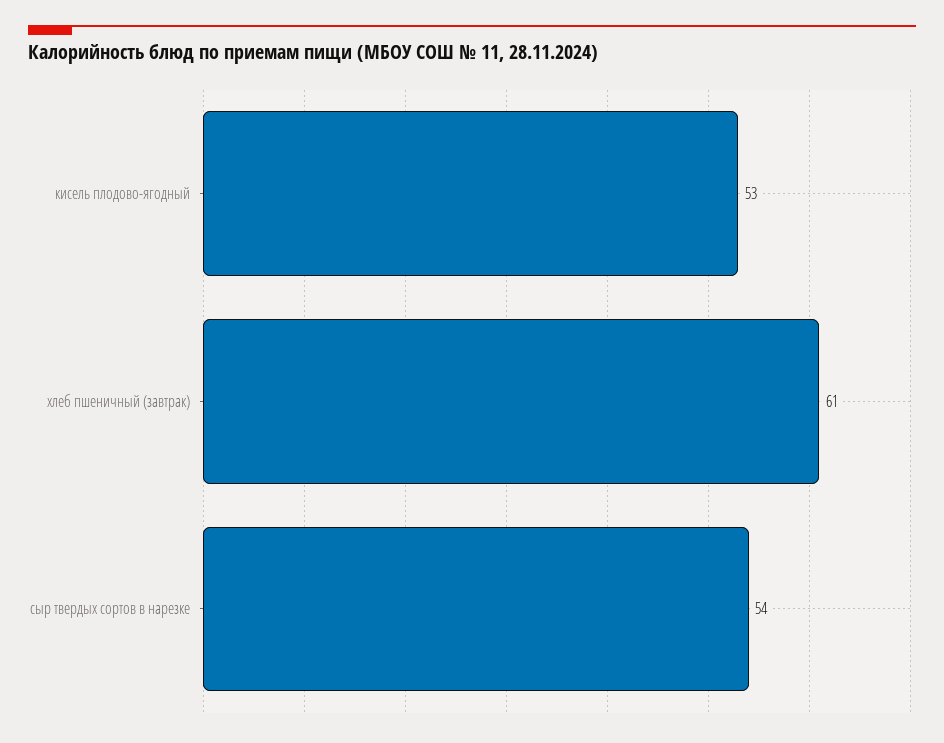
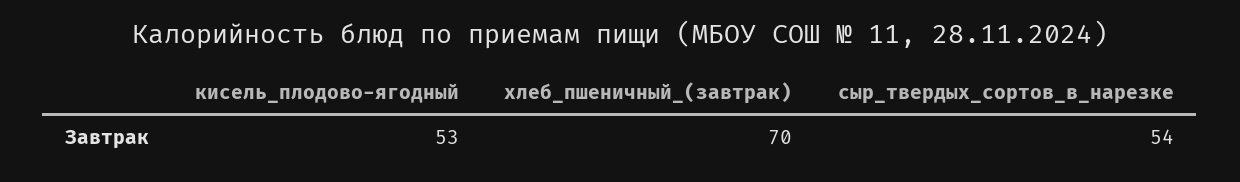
хлеб пшеничный (завтрак): 61 -> 70

